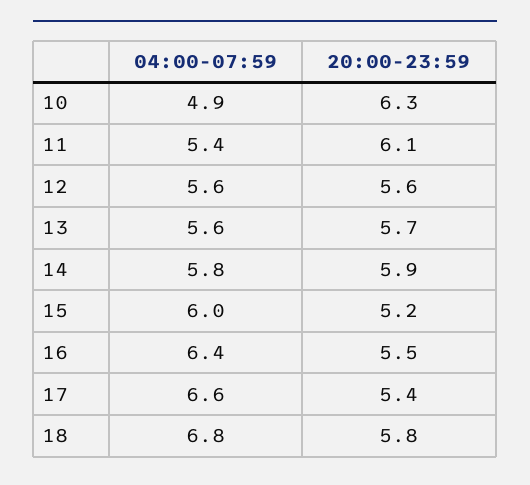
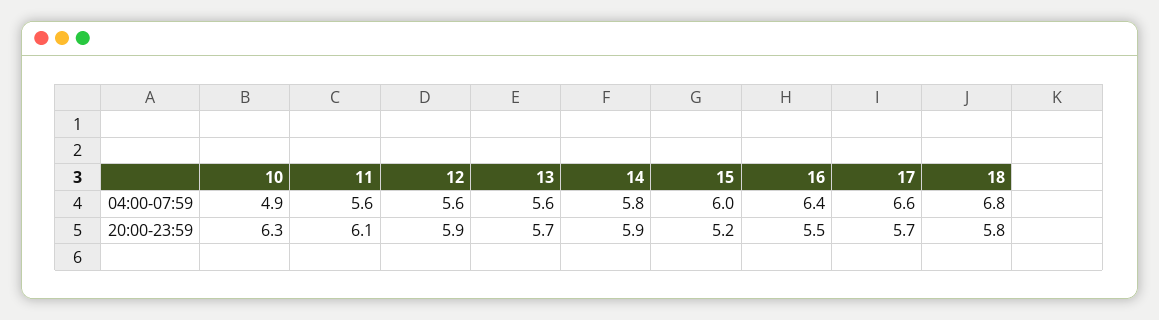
04:00-07:59, 11: 5.4 -> 5.6
20:00-23:59, 12: 5.6 -> 5.9
20:00-23:59, 17: 5.4 -> 5.7

